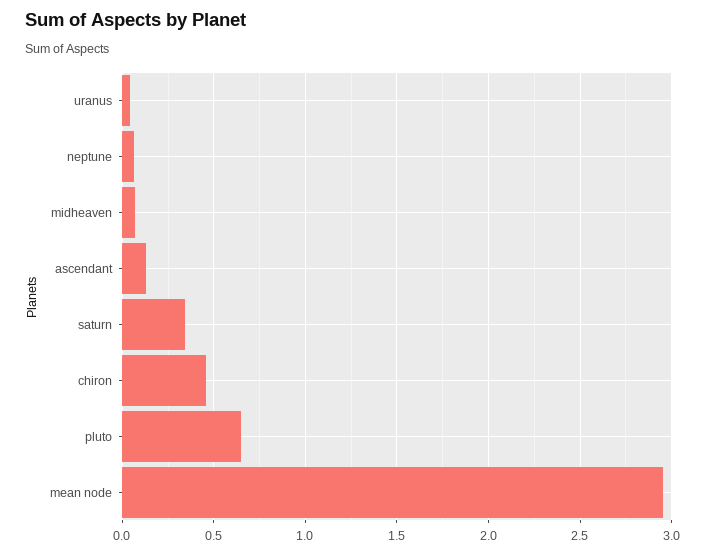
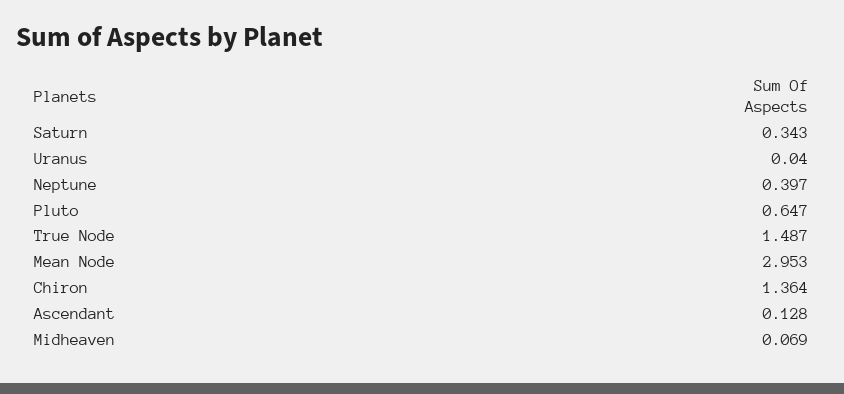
neptune: 0.05 -> 0.397
chiron: 0.45 -> 1.364
True Node: none -> 1.487

